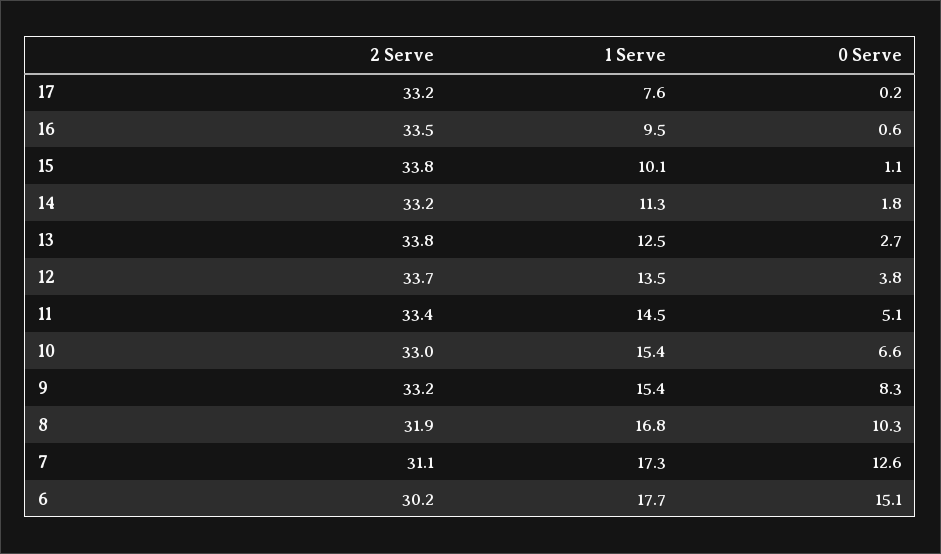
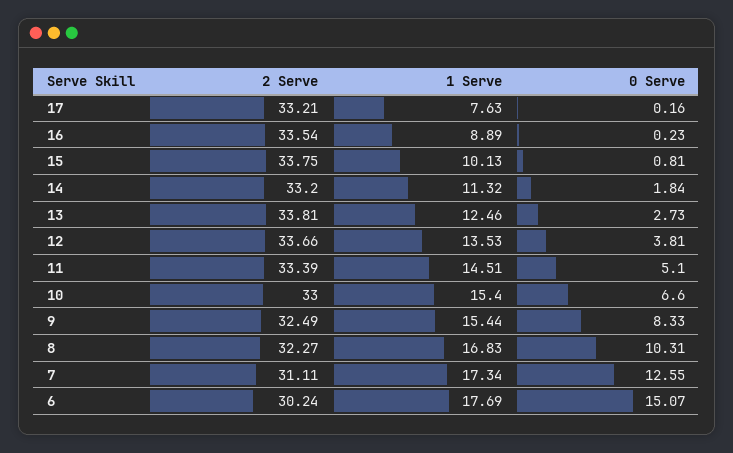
1 Serve, 16: 9.5 -> 8.89
0 Serve, 16: 0.6 -> 0.23
0 Serve, 15: 1.1 -> 0.81
2 Serve, 9: 33.2 -> 32.49
2 Serve, 8: 31.9 -> 32.27

